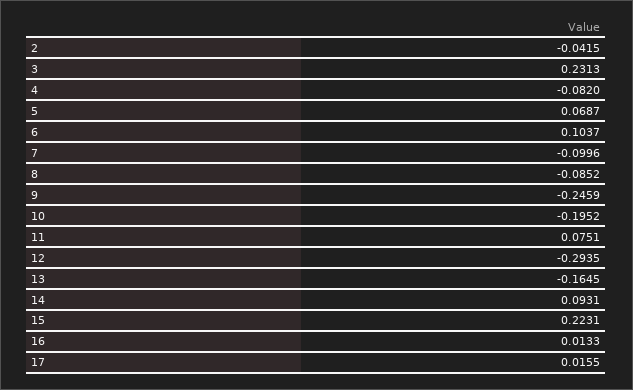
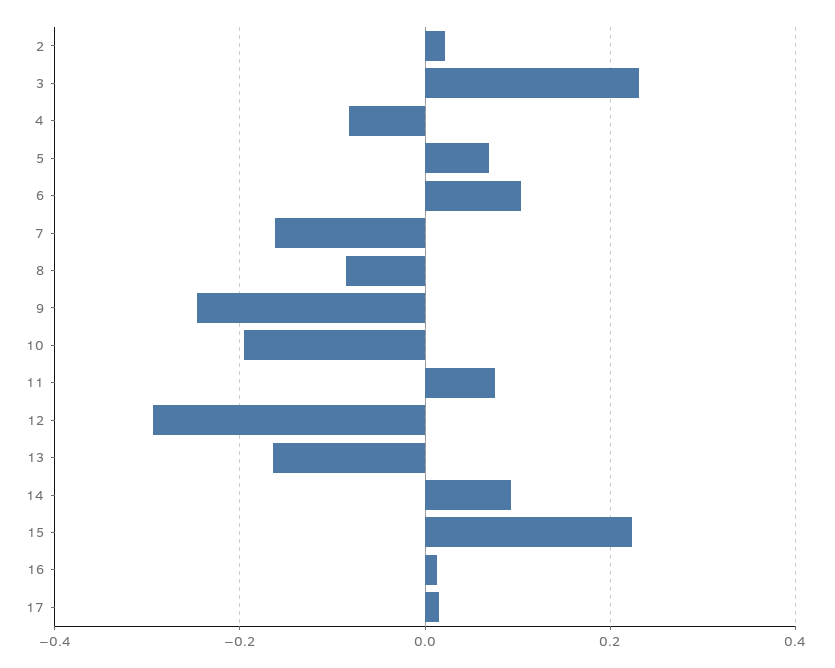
2: -0.0415 -> 0.02
7: -0.0996 -> -0.16

